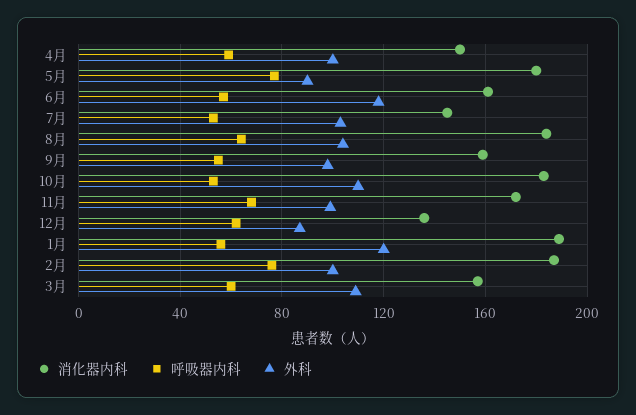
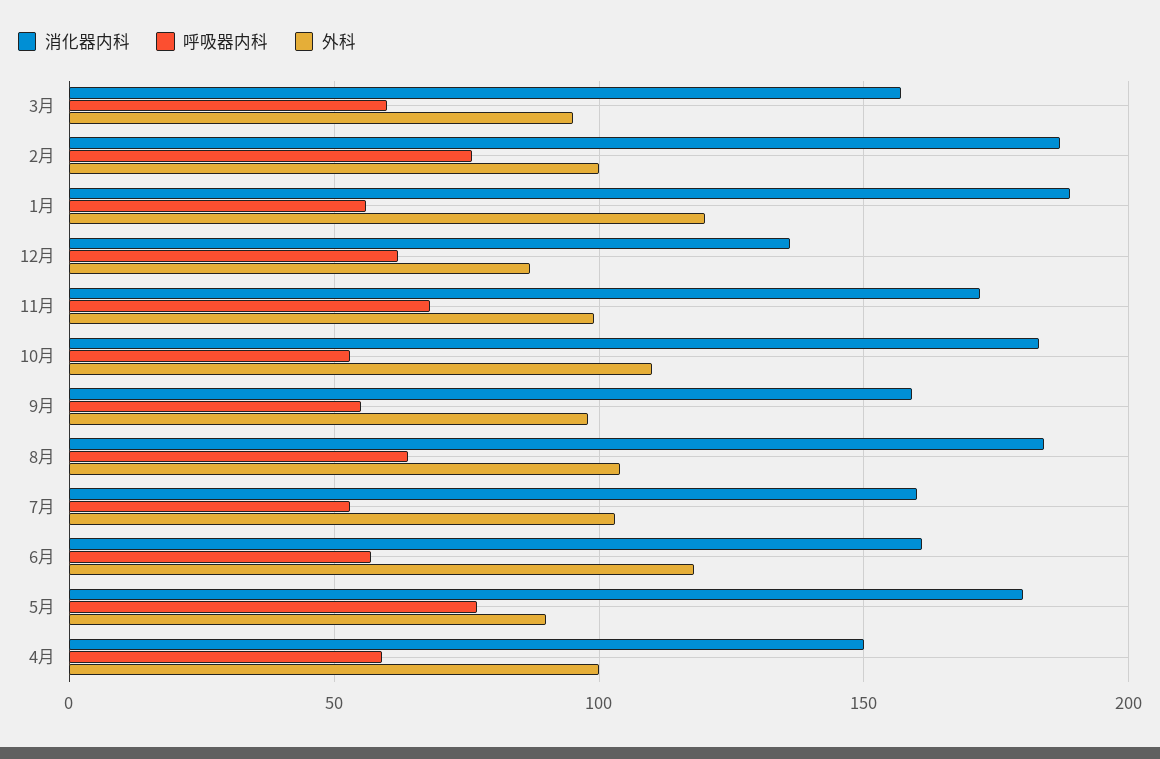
消化器内科, 7月: 145 -> 160
外科, 3月: 110 -> 95

